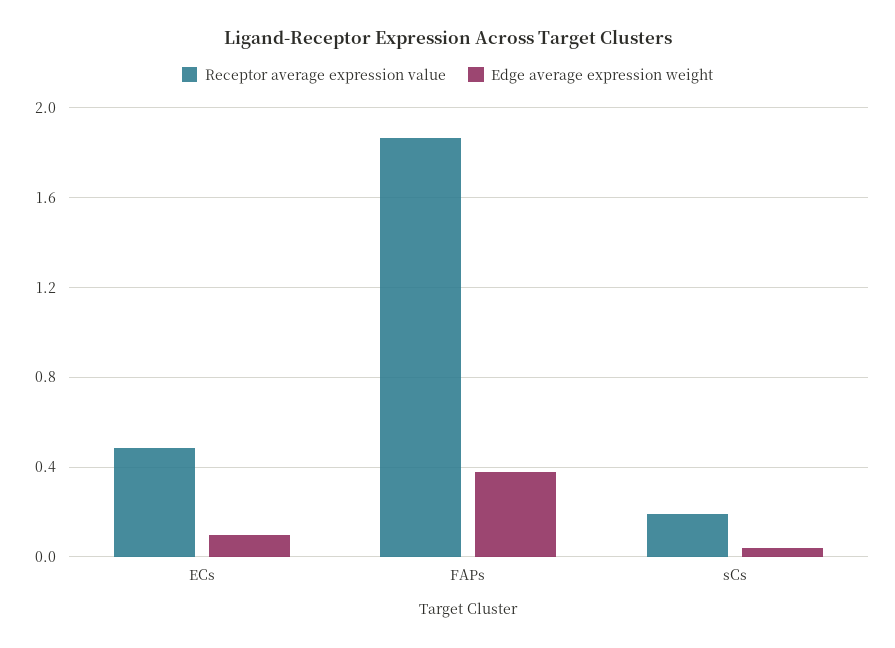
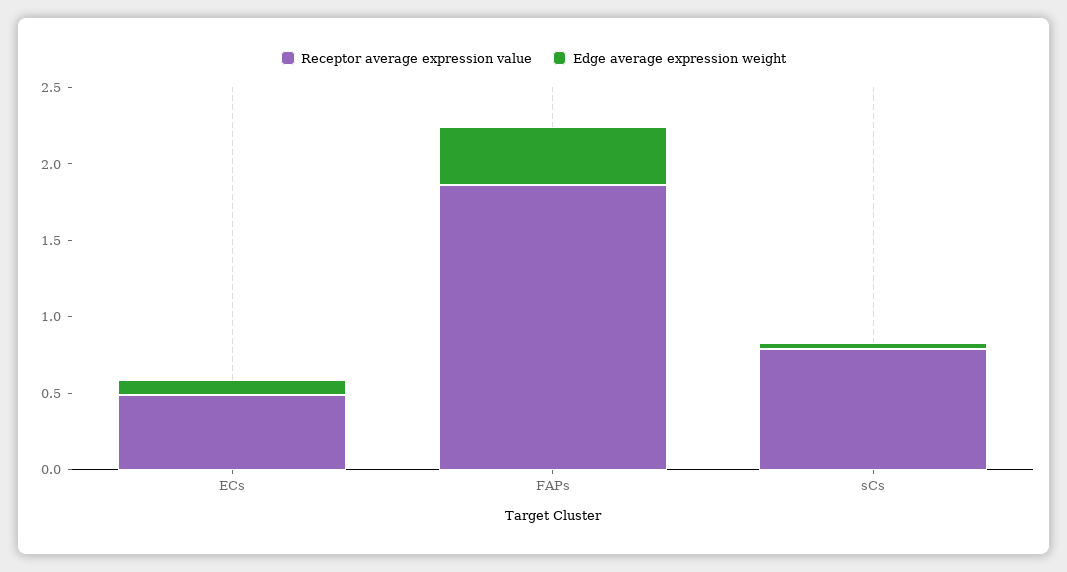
Receptor average expression value, sCs: 0.2 -> 0.8

